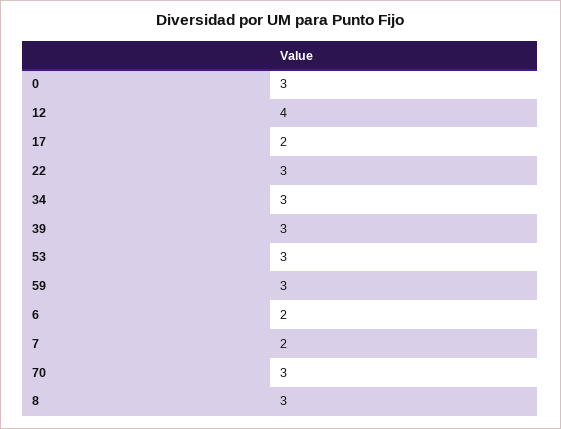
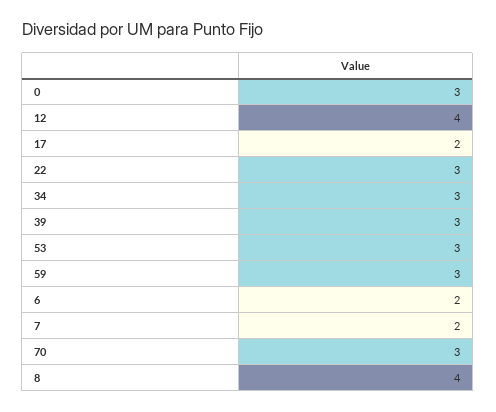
8: 3 -> 4

